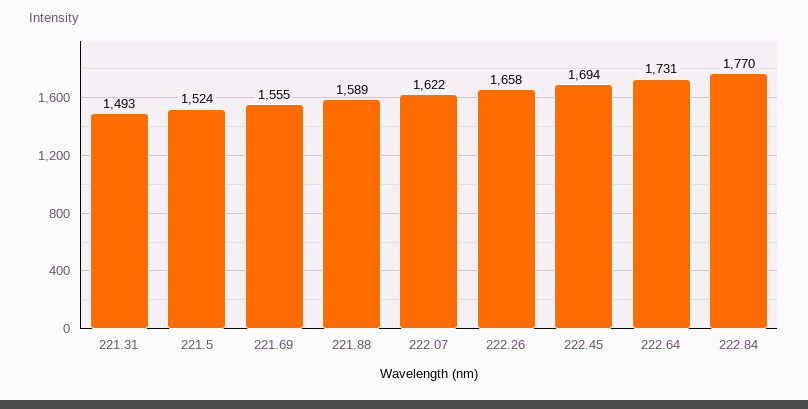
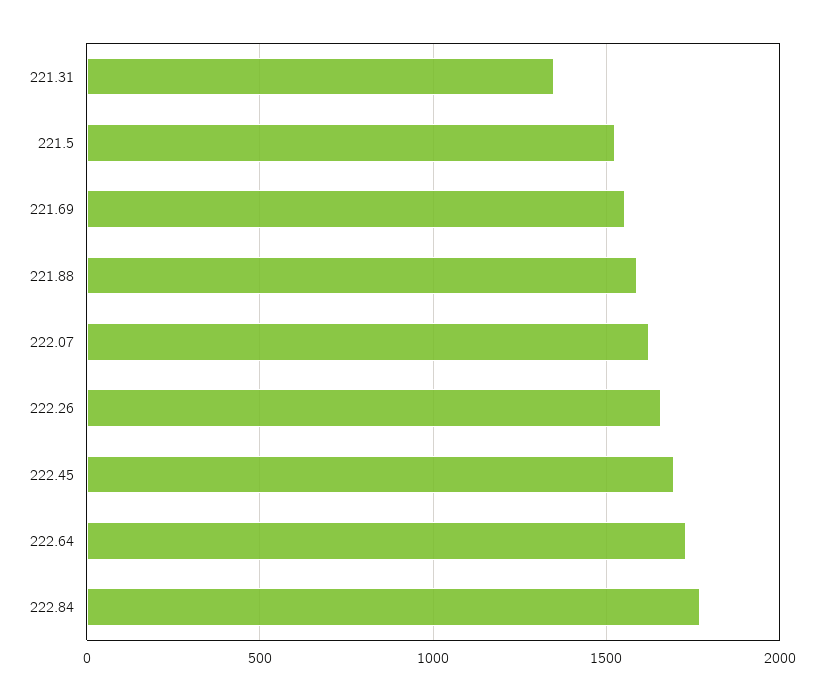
221.31: 1493 -> 1350

